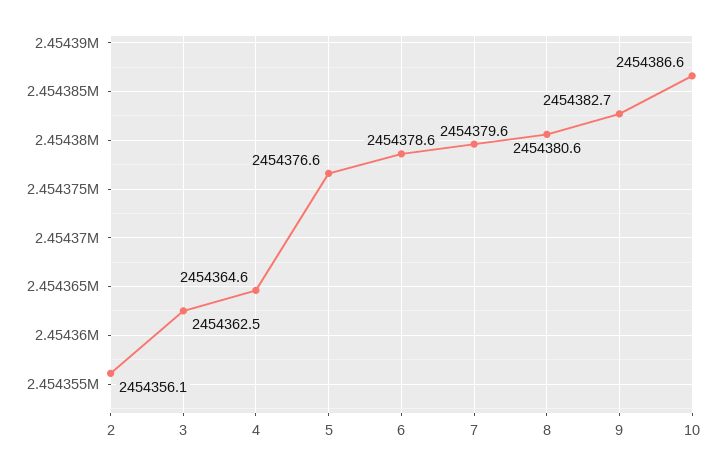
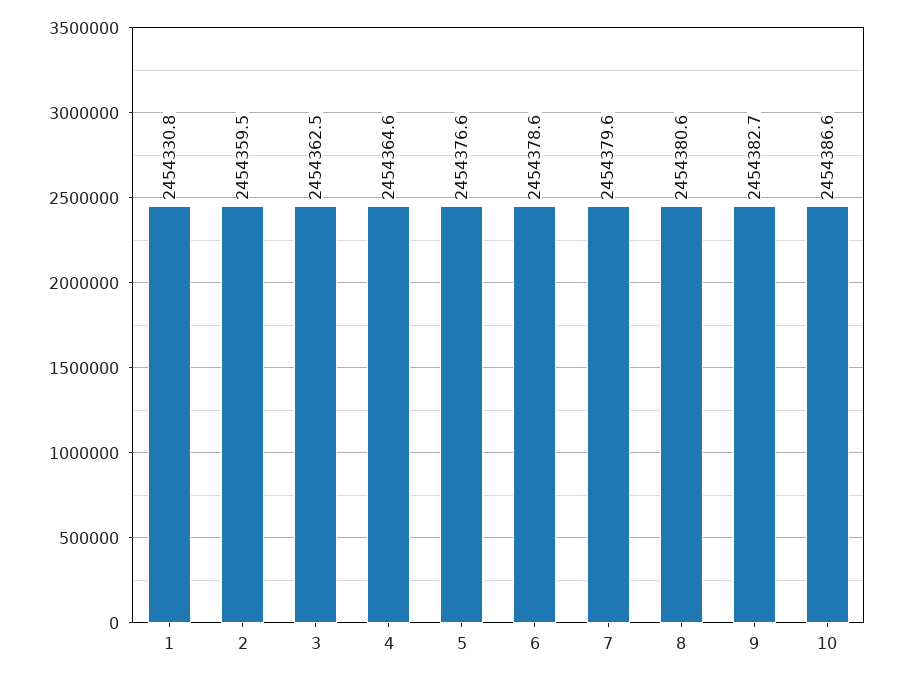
2: 2454356.1 -> 2454359.5
1: none -> 2454330.8

